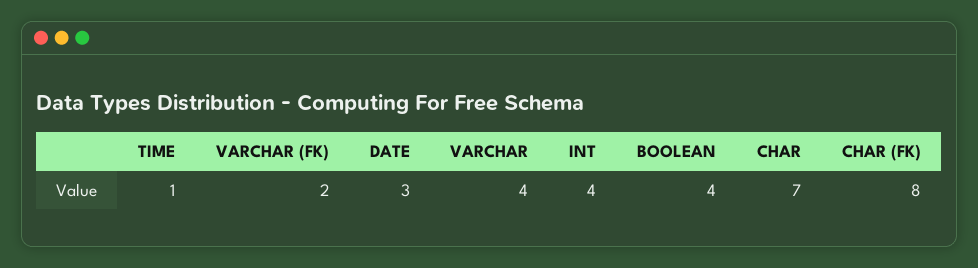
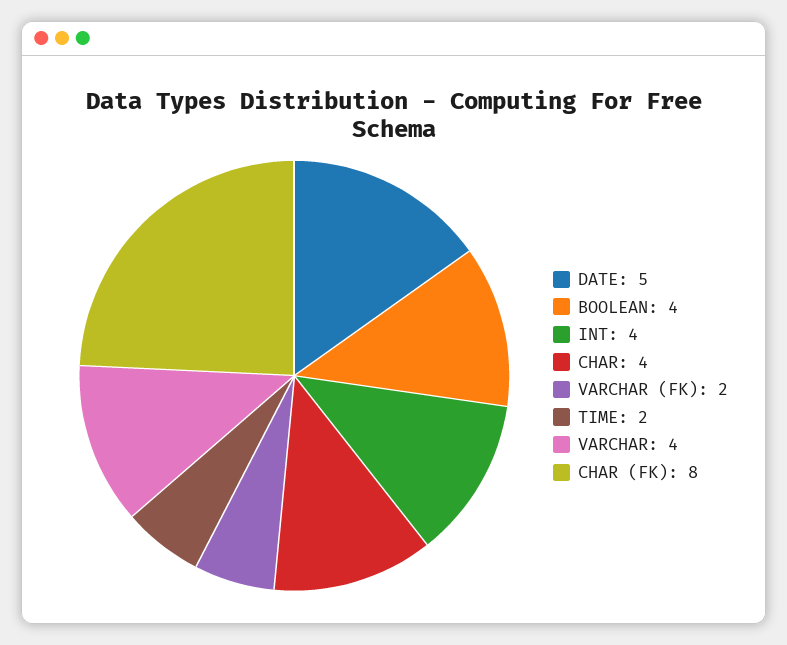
TIME: 1 -> 2
DATE: 3 -> 5
CHAR: 7 -> 4

